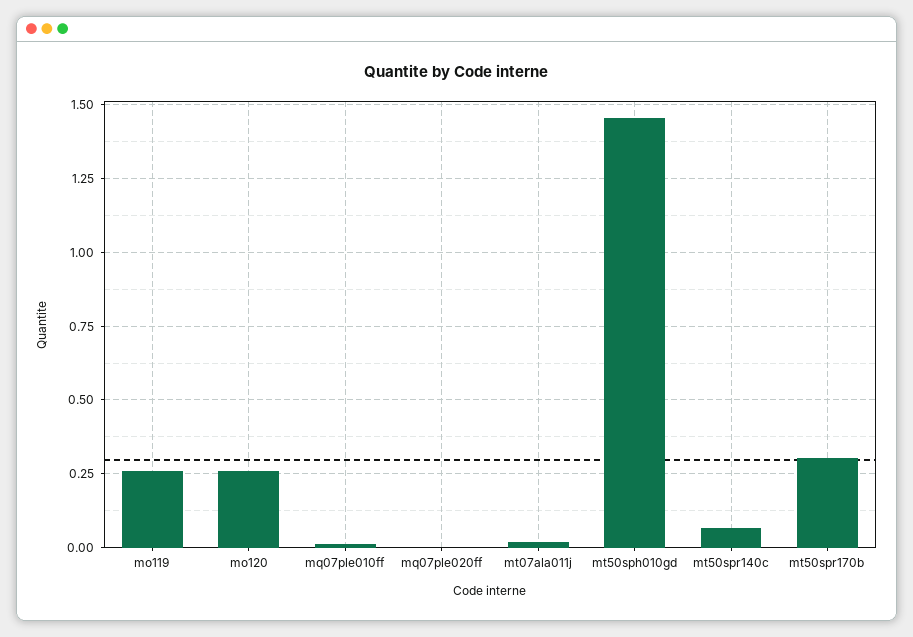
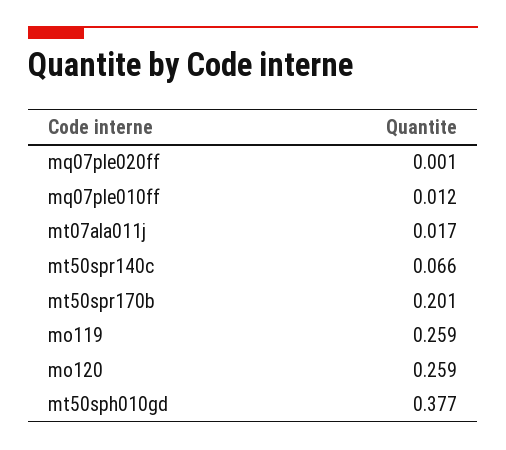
mt50sph010gd: 1.45 -> 0.377
mt50spr170b: 0.3 -> 0.201

